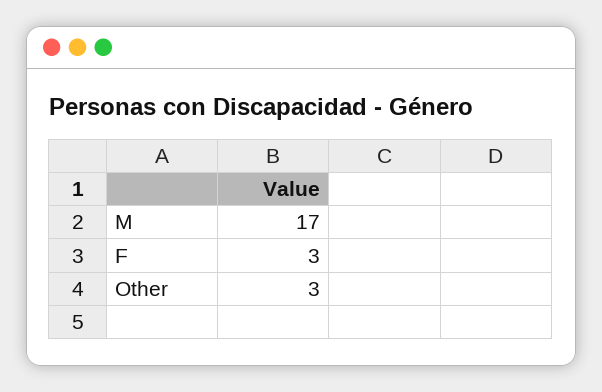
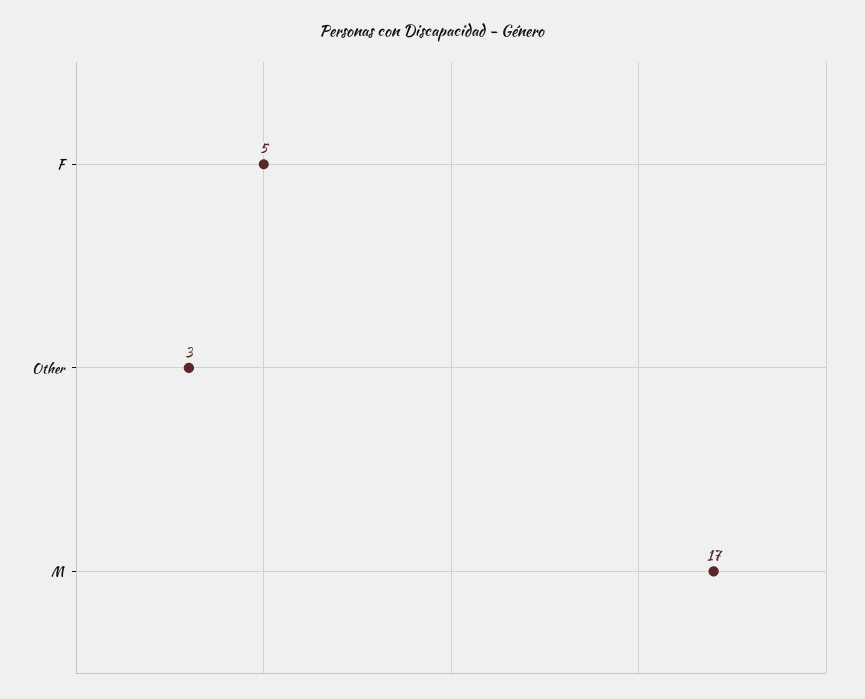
F: 3 -> 5

